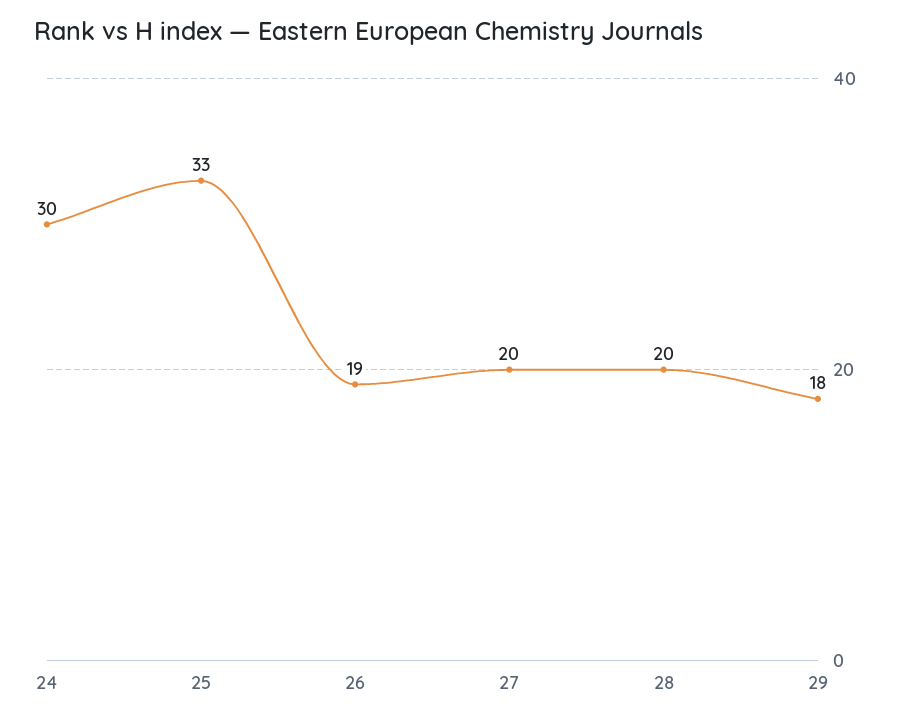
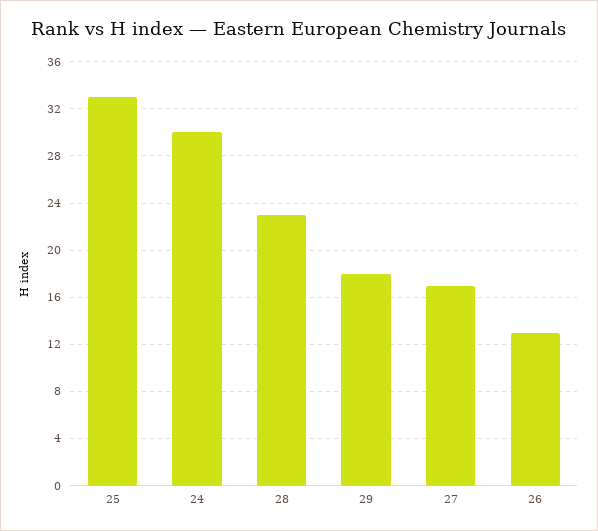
26: 19 -> 13
27: 20 -> 17
28: 20 -> 23

